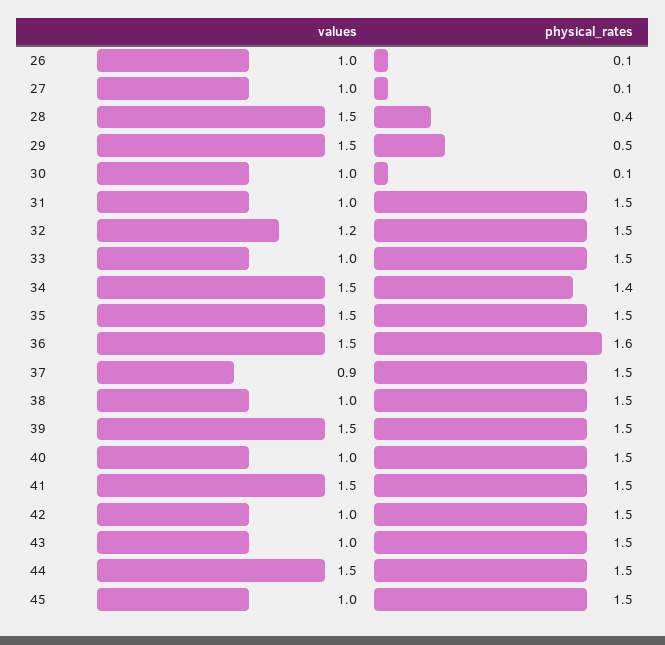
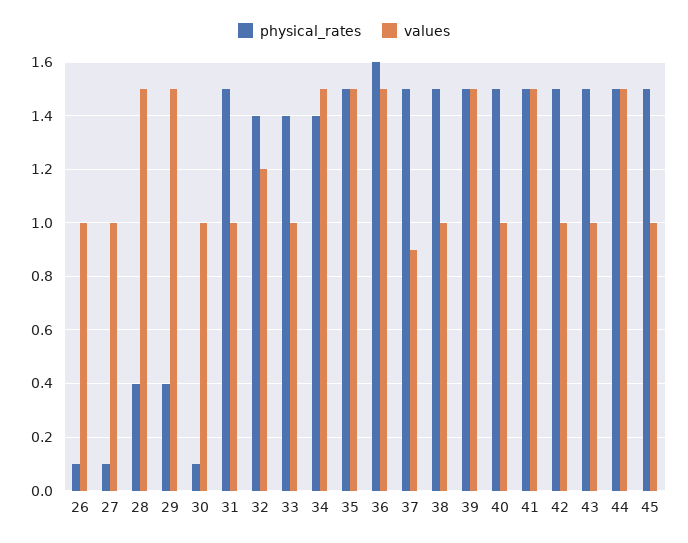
physical_rates, 29: 0.5 -> 0.4
physical_rates, 32: 1.5 -> 1.4
physical_rates, 33: 1.5 -> 1.4

